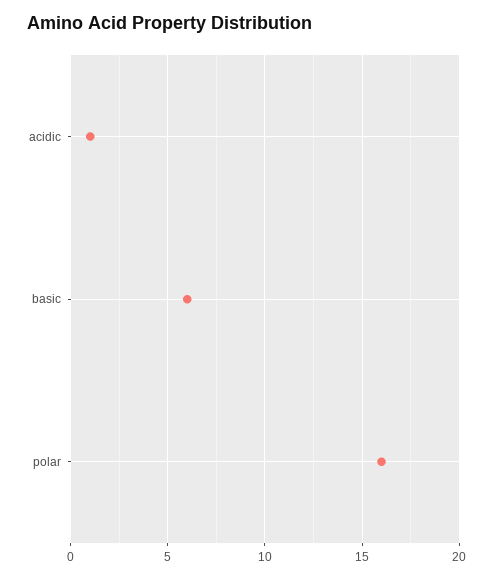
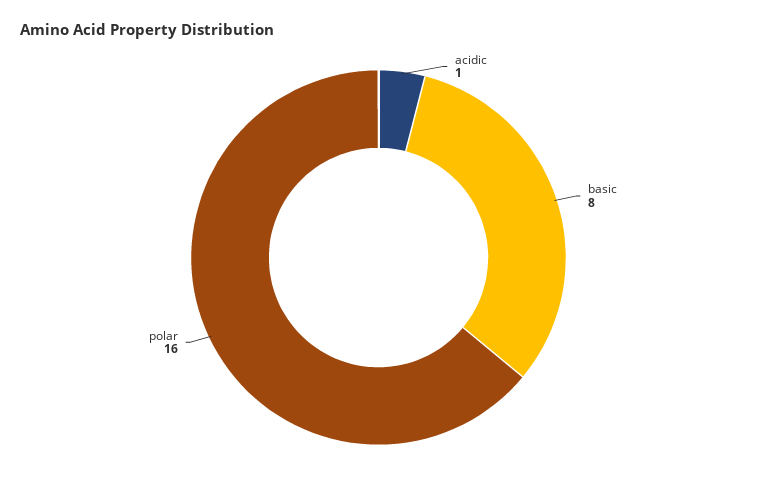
basic: 6 -> 8

